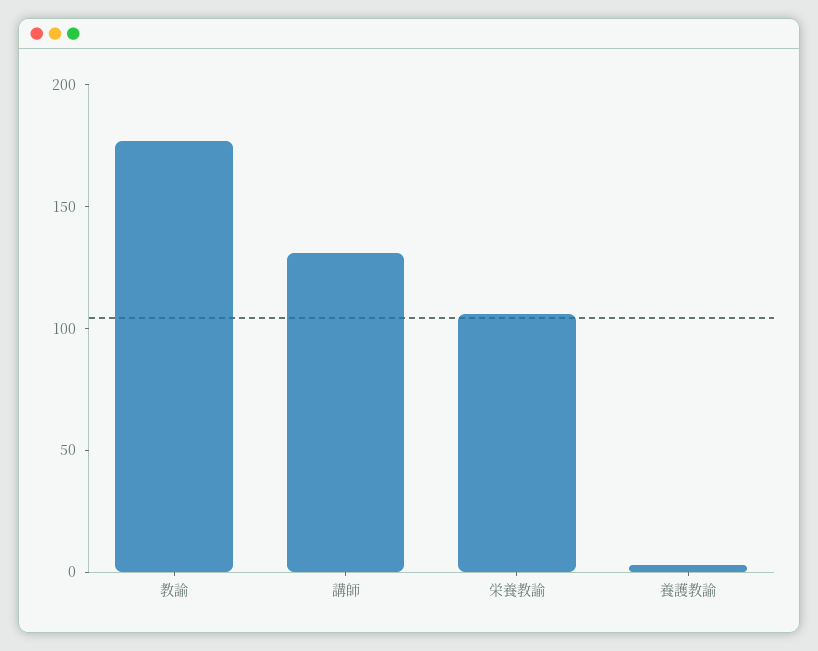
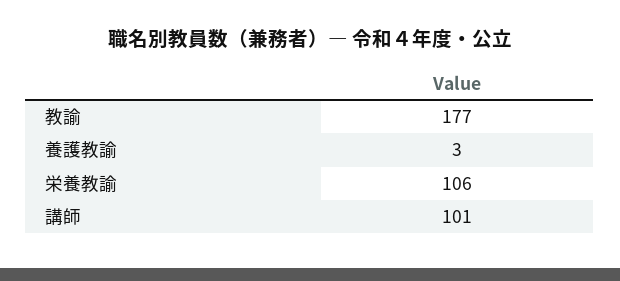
講師: 130 -> 101

